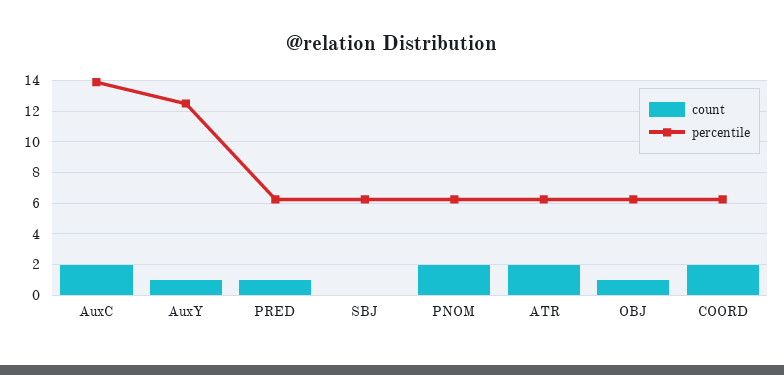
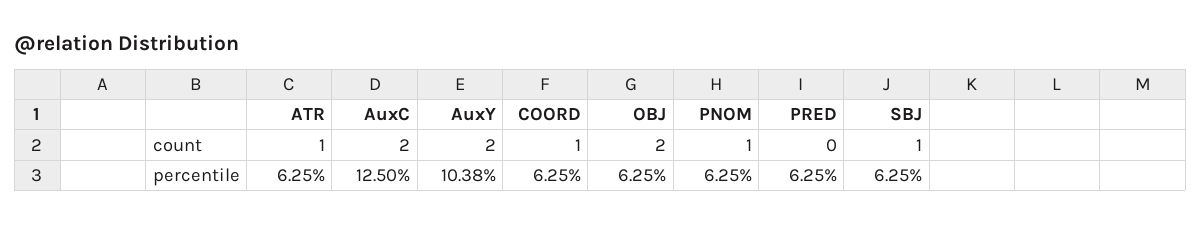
percentile, AuxC: 14 -> 12.5
count, AuxY: 1 -> 2
percentile, AuxY: 12.5 -> 10.38
count, PRED: 1 -> 0
count, SBJ: 0 -> 1
count, PNOM: 2 -> 1
count, ATR: 2 -> 1
count, OBJ: 1 -> 2
count, COORD: 2 -> 1

